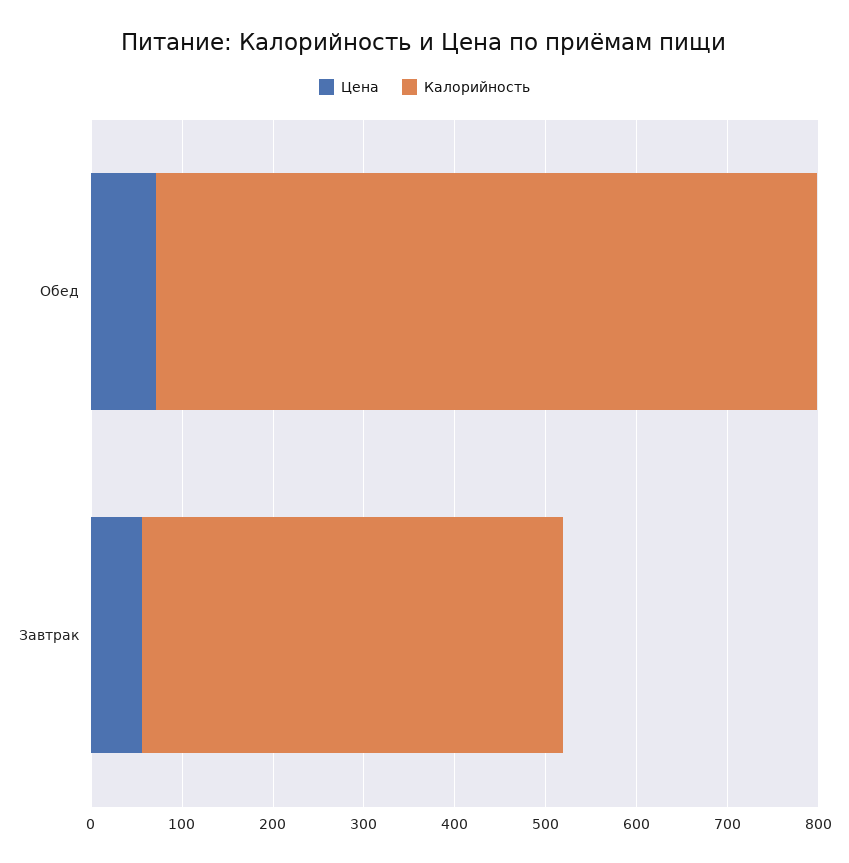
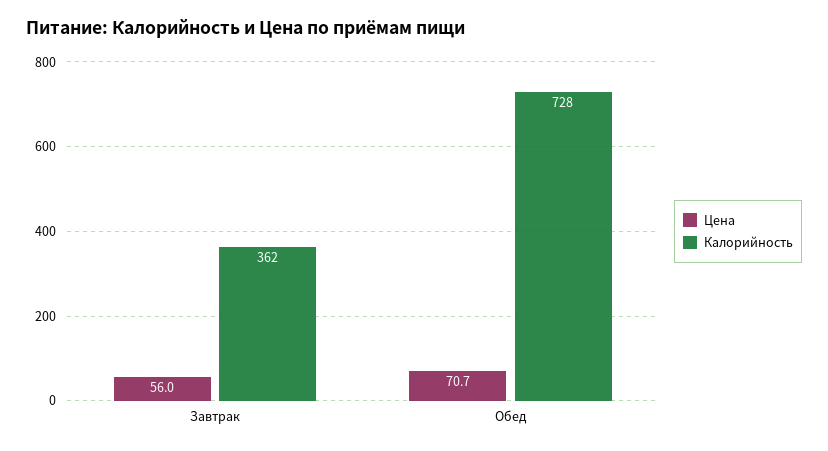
Калорийность, Завтрак: 460 -> 362

